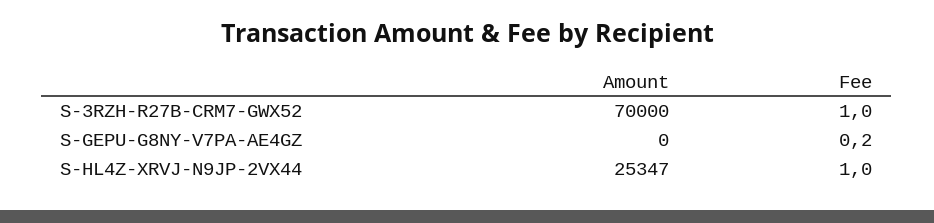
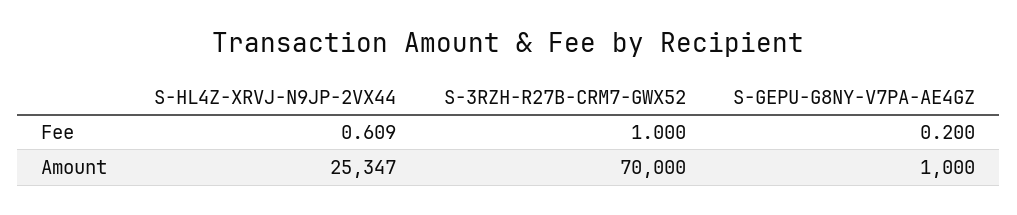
Amount, S-GEPU-G8NY-V7PA-AE4GZ: 0 -> 1000
Fee, S-HL4Z-XRVJ-N9JP-2VX44: 1 -> 0.609

